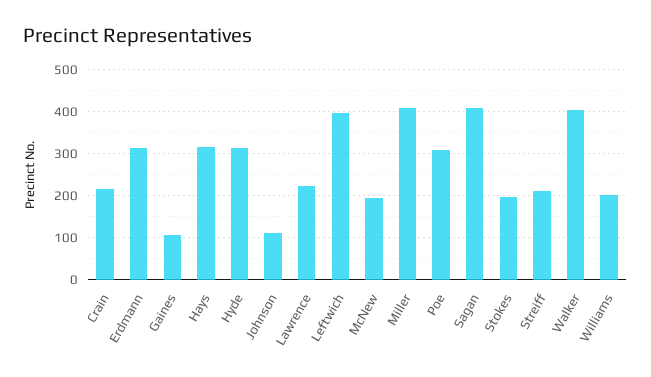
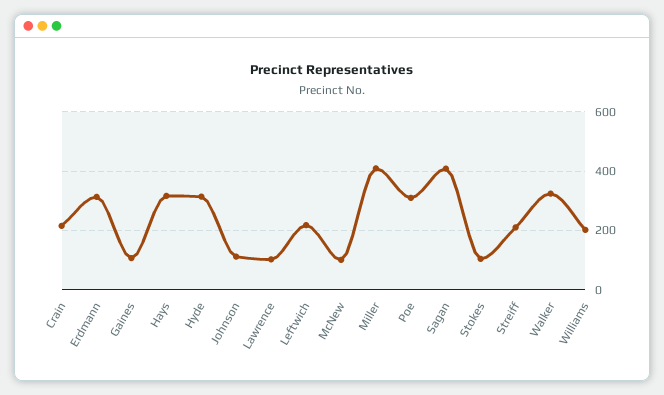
Lawrence: 220 -> 100
Leftwich: 400 -> 225
McNew: 200 -> 100
Stokes: 200 -> 100
Walker: 400 -> 325

